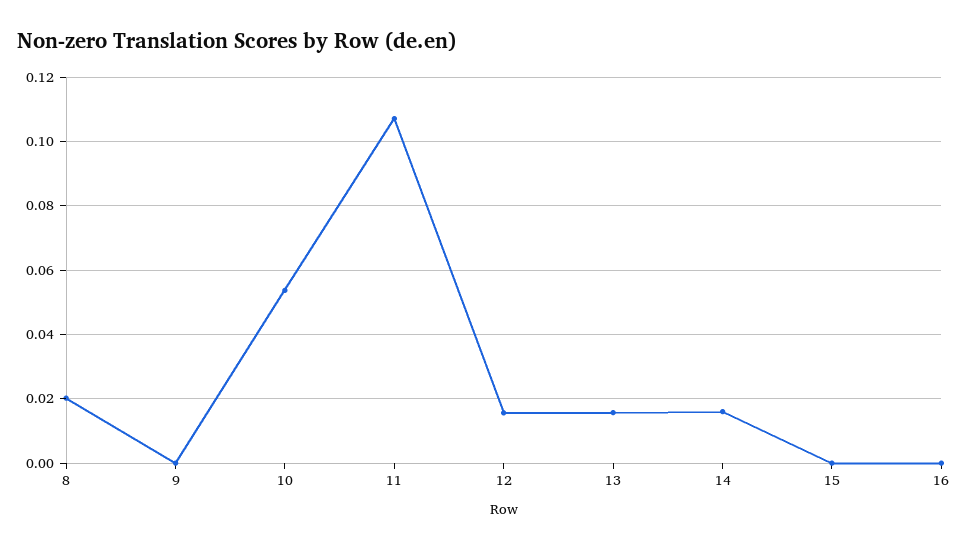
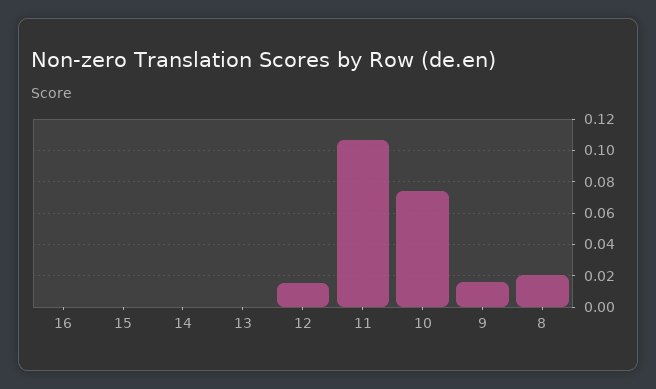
9: 0 -> 0.015
10: 0.054 -> 0.075
13: 0.016 -> 0
14: 0.016 -> 0

